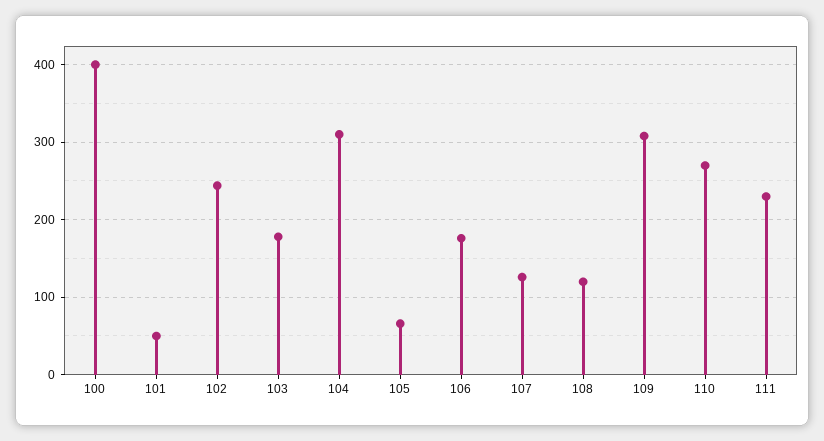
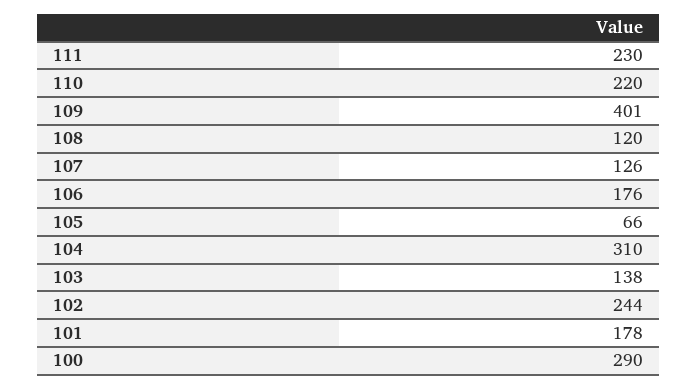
100: 400 -> 290
101: 50 -> 178
103: 180 -> 138
109: 310 -> 401
110: 270 -> 220

